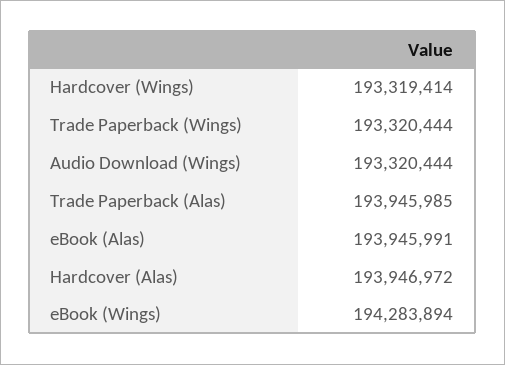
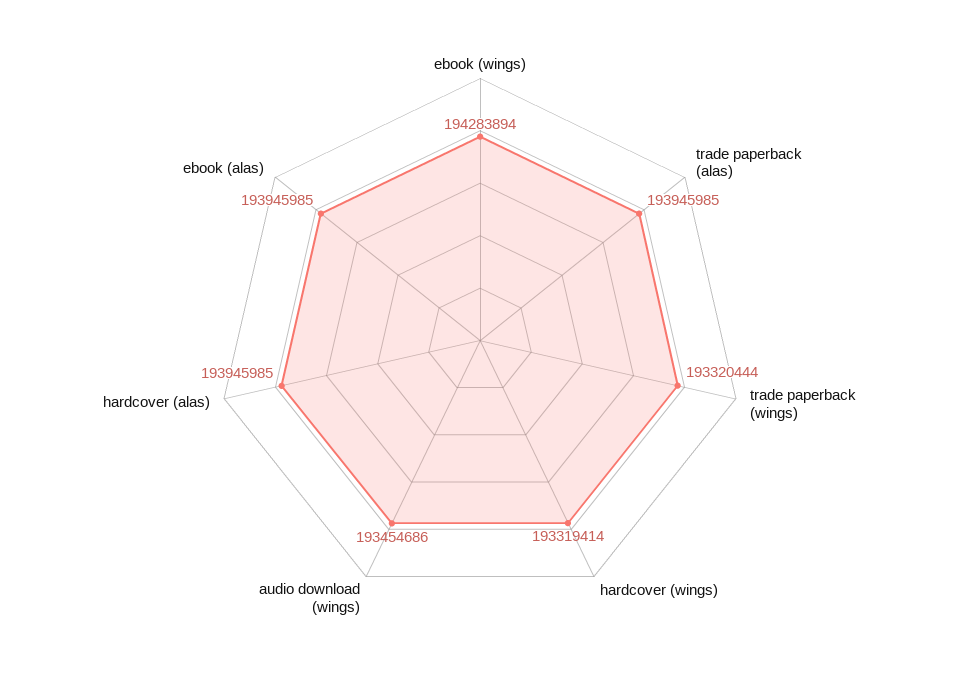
Audio Download (Wings): 193320444 -> 193454686
eBook (Alas): 193945991 -> 193945985
Hardcover (Alas): 193946972 -> 193945985

